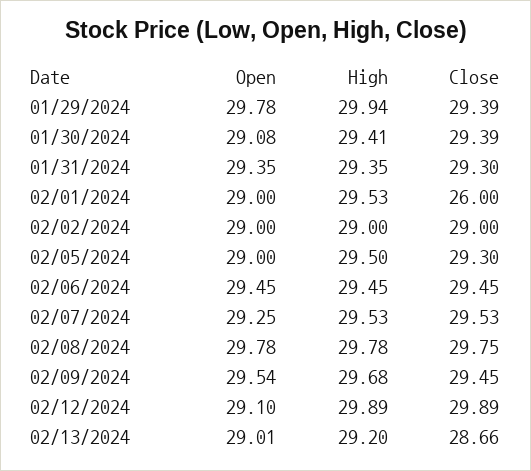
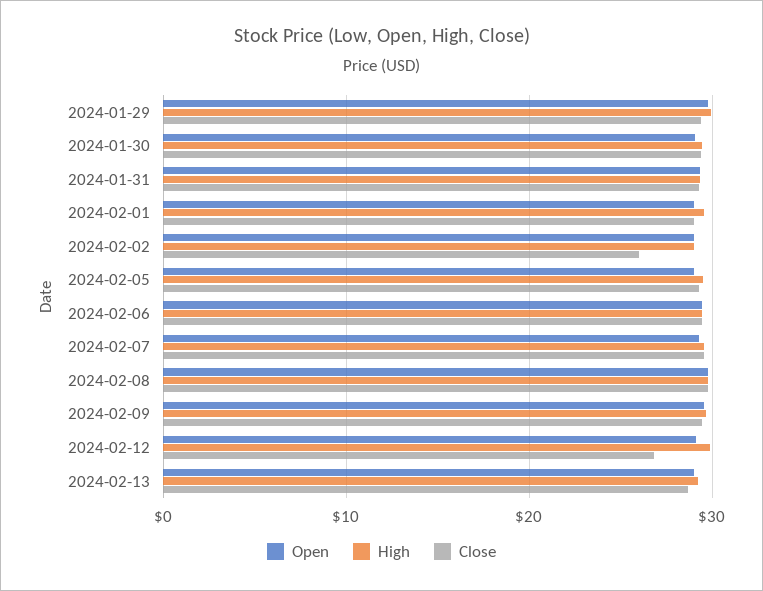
Close, 02/01/2024: 26 -> 29
Close, 02/02/2024: 29 -> 26
Close, 02/12/2024: 29.89 -> 27

